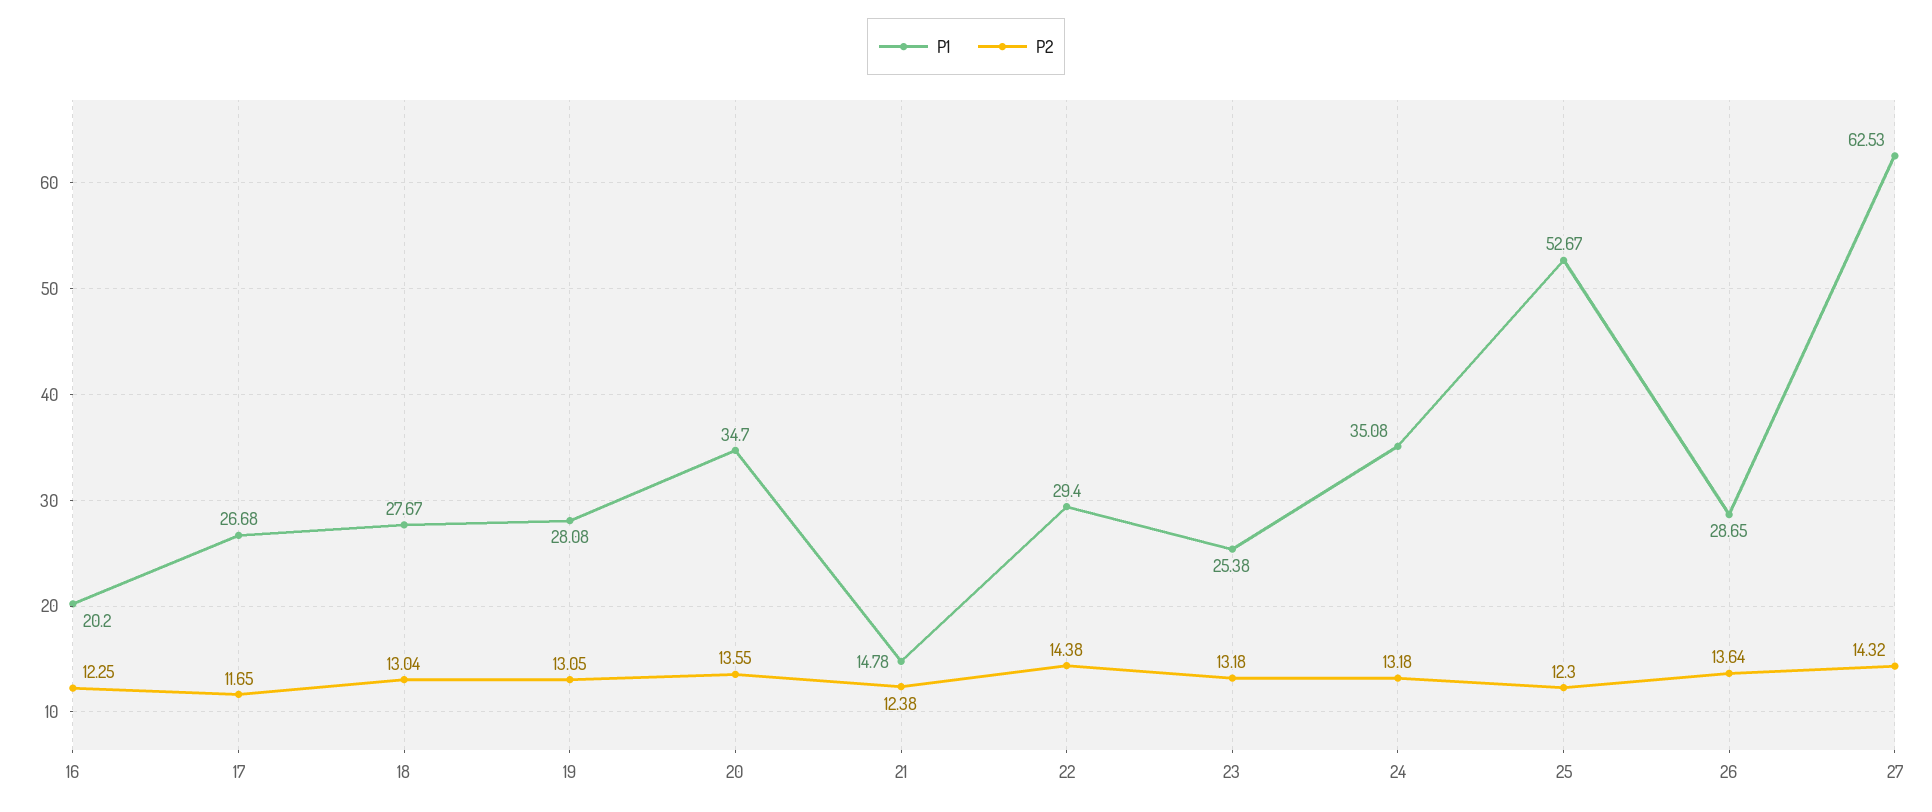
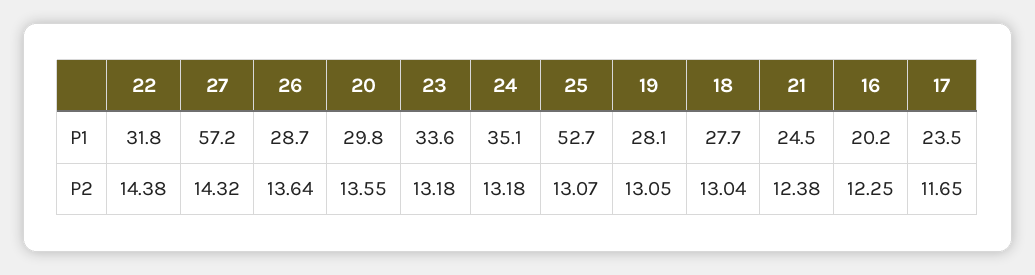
P1, 17: 26.68 -> 23.5
P1, 20: 34.7 -> 29.8
P1, 21: 14.78 -> 24.5
P1, 22: 29.4 -> 31.8
P1, 23: 25.38 -> 33.6
P2, 25: 12.3 -> 13.07
P1, 27: 62.53 -> 57.2

